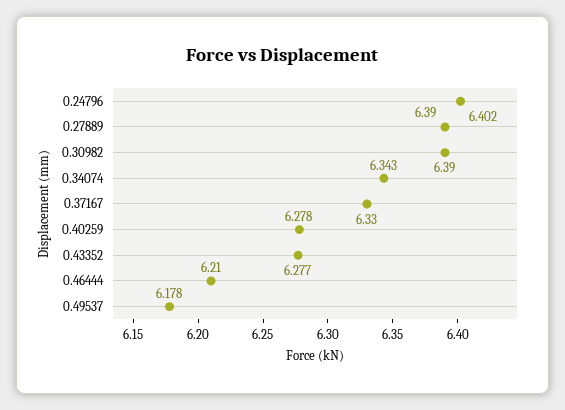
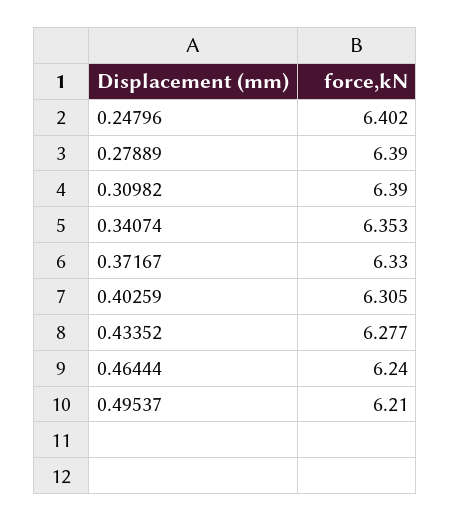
0.34074: 6.343 -> 6.353
0.40259: 6.278 -> 6.305
0.46444: 6.21 -> 6.24
0.49537: 6.178 -> 6.21

